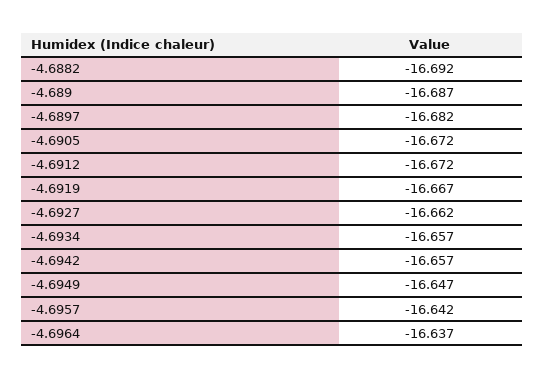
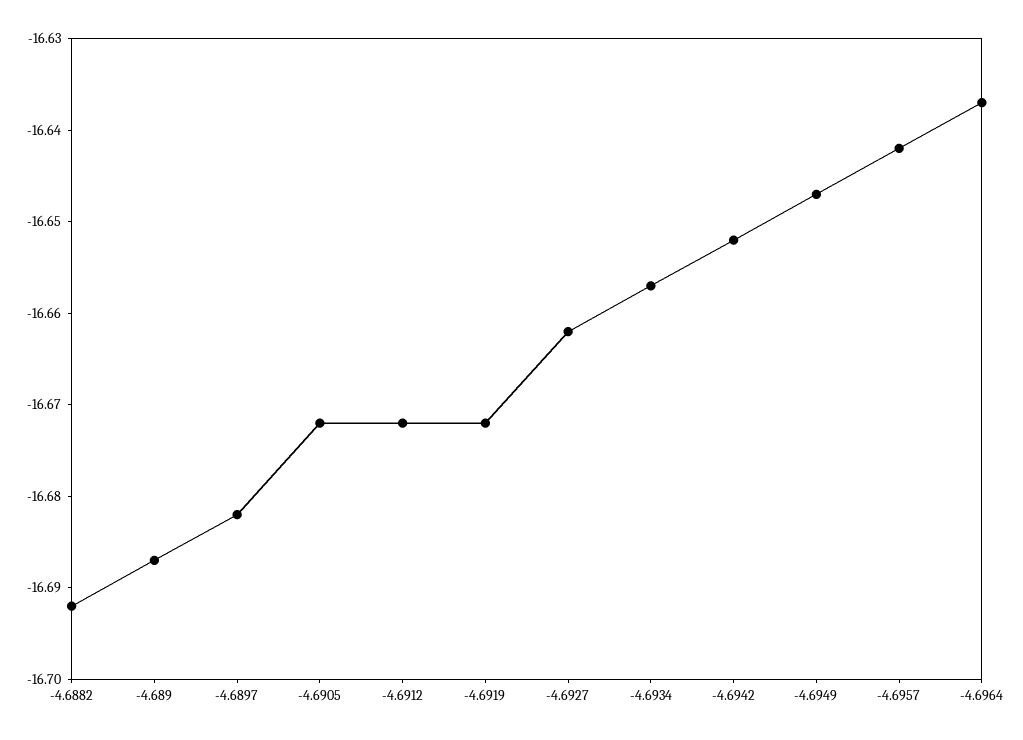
-4.6919: -16.667 -> -16.672
-4.6942: -16.657 -> -16.652

